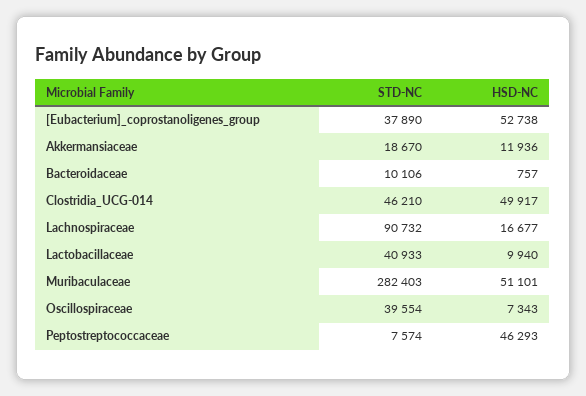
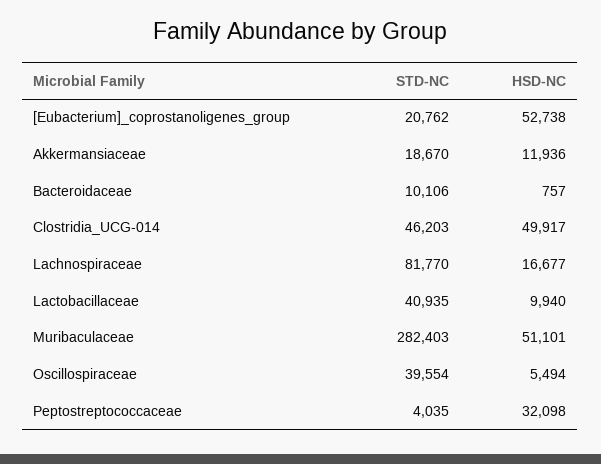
STD-NC, [Eubacterium]_coprostanoligenes_group: 37890 -> 20762
STD-NC, Clostridia_UCG-014: 46210 -> 46203
STD-NC, Lachnospiraceae: 90732 -> 81770
STD-NC, Lactobacillaceae: 40933 -> 40935
HSD-NC, Oscillospiraceae: 7343 -> 5494
STD-NC, Peptostreptococcaceae: 7574 -> 4035
HSD-NC, Peptostreptococcaceae: 46293 -> 32098

